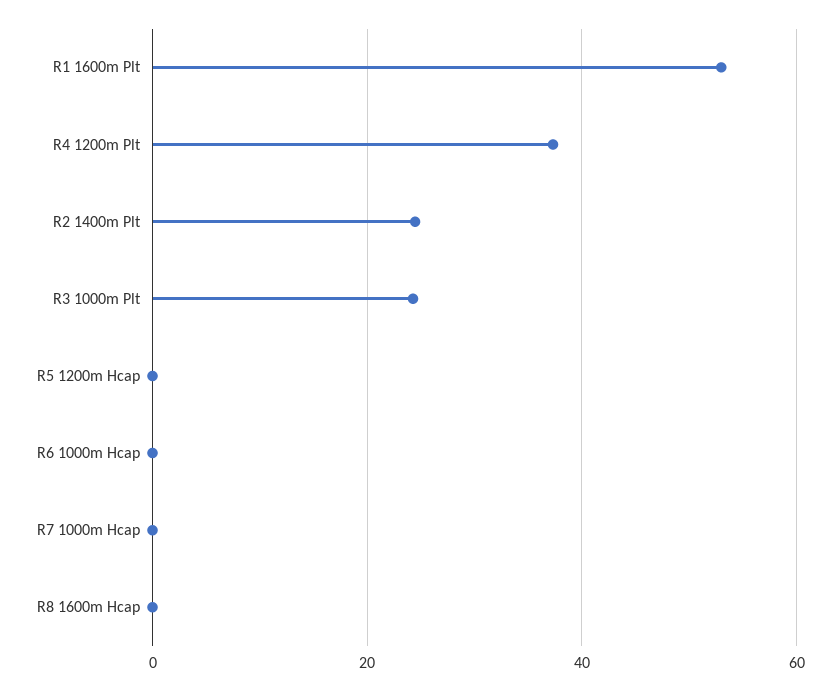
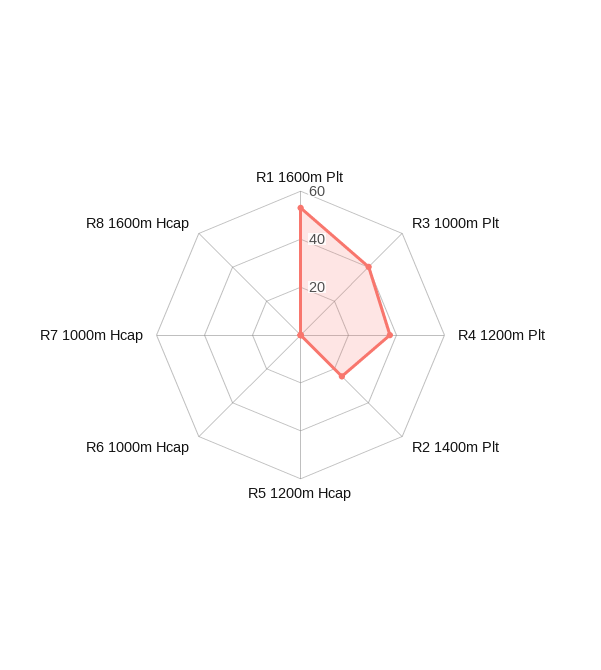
R3 1000m Plt: 24 -> 40

